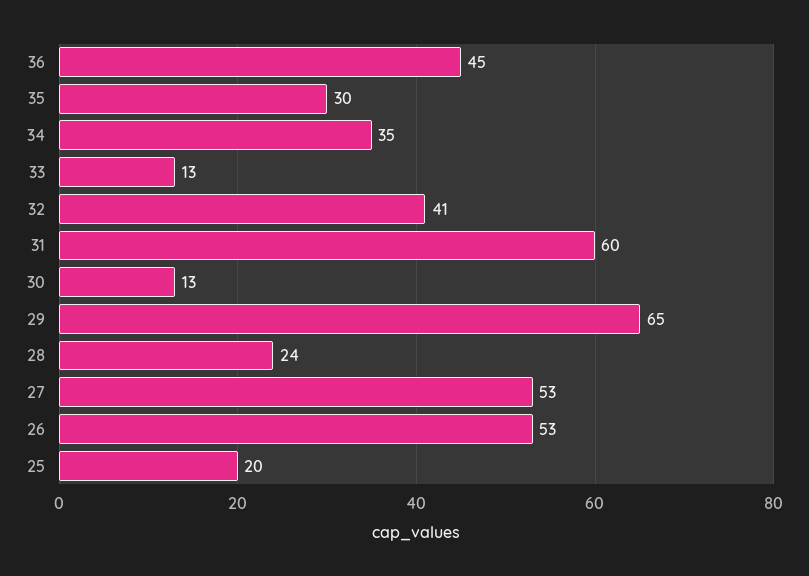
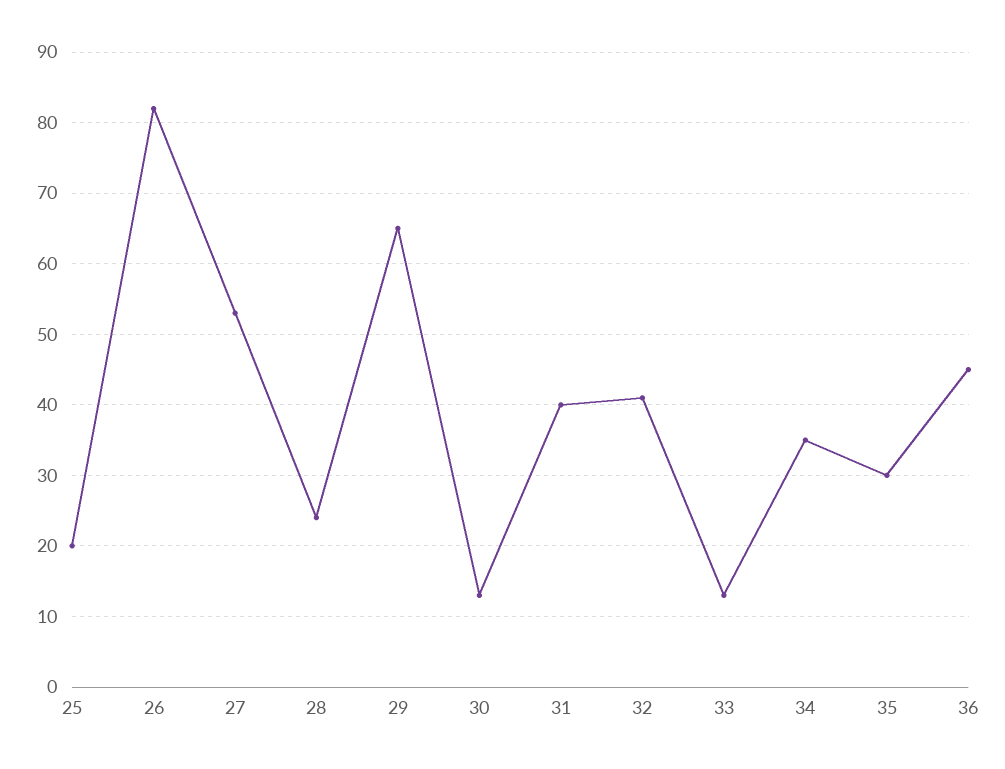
31: 60 -> 40
26: 53 -> 82

